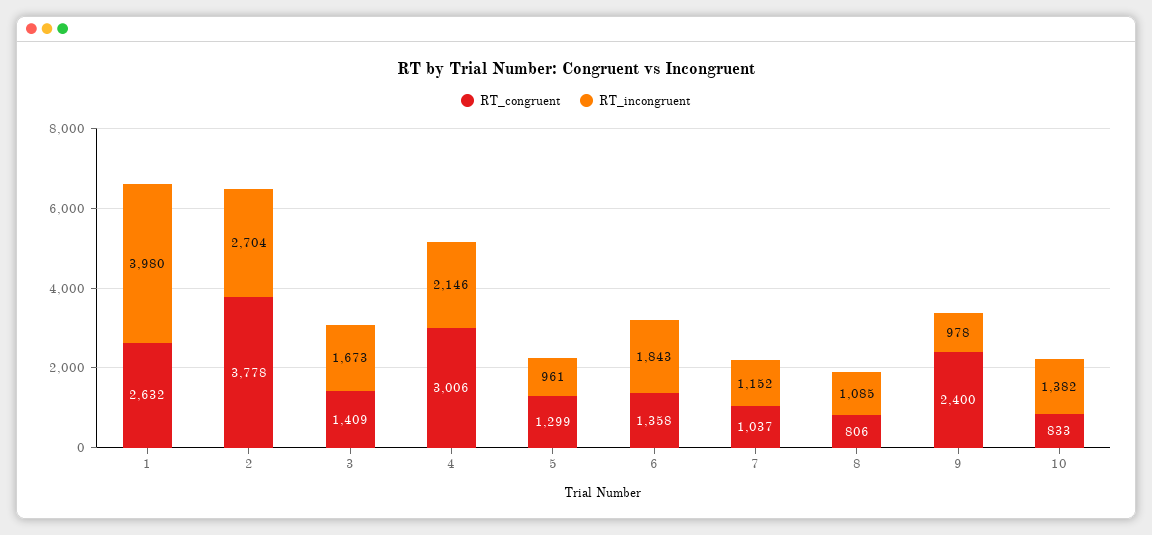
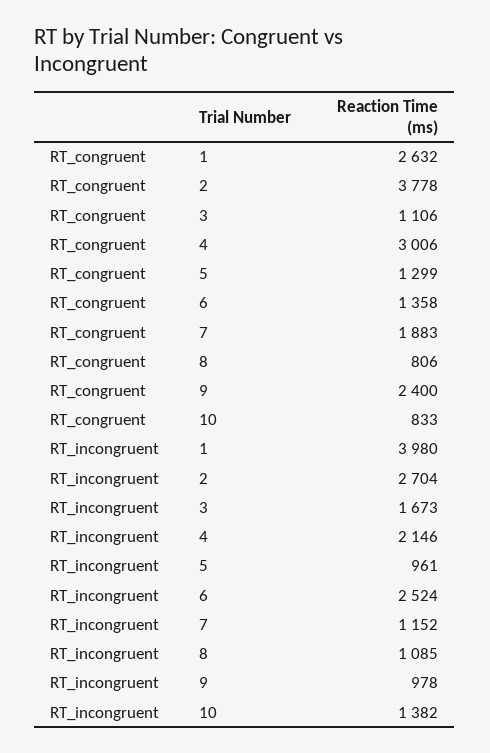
RT_congruent, 3: 1409 -> 1106
RT_incongruent, 6: 1843 -> 2524
RT_congruent, 7: 1037 -> 1883

